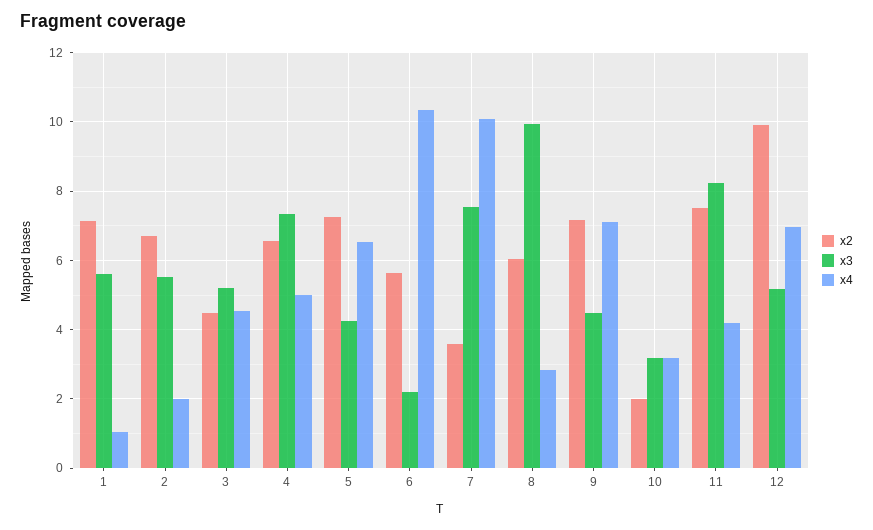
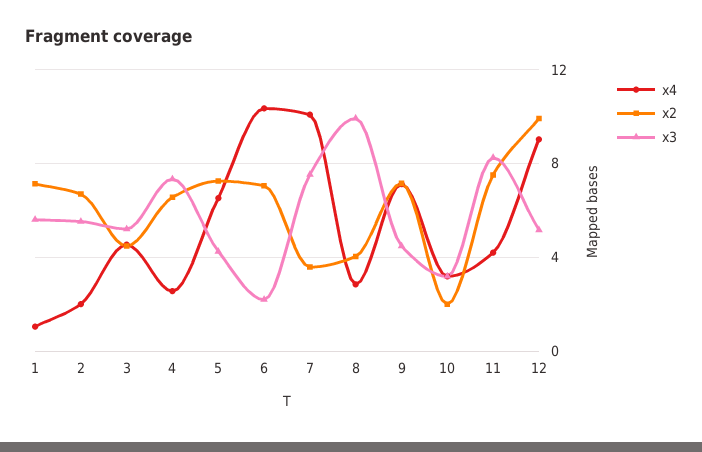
x4, 4: 5 -> 2.5
x2, 6: 5.6 -> 7
x2, 8: 6 -> 4
x4, 12: 7 -> 9

